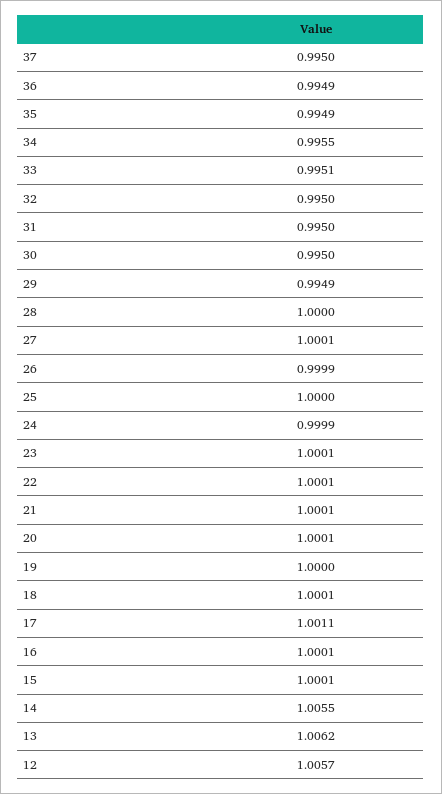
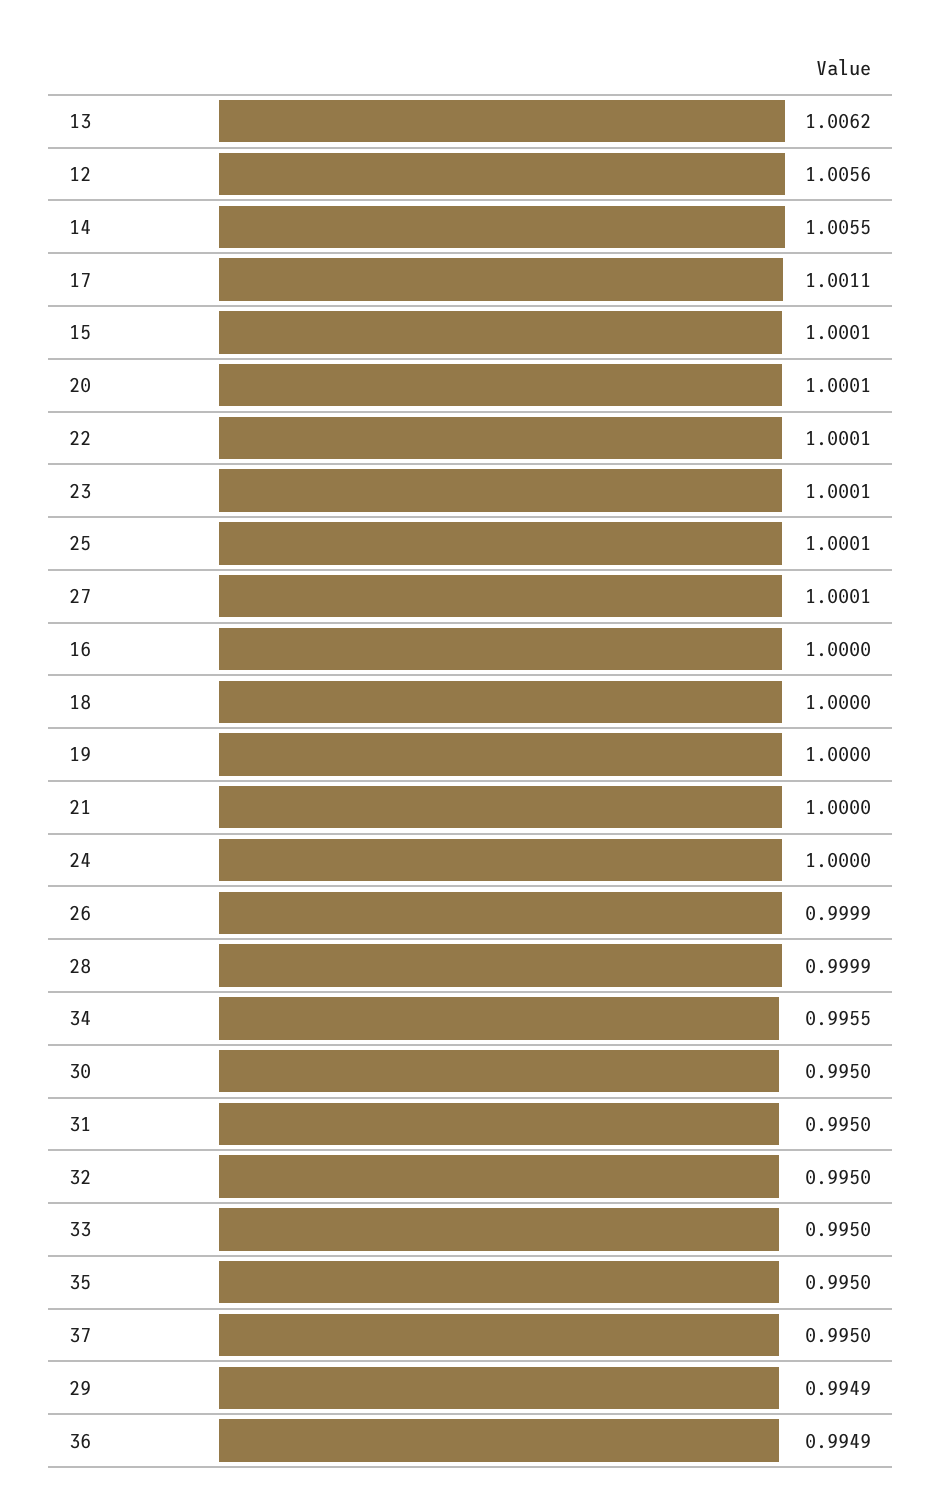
35: 0.9949 -> 0.995
33: 0.9951 -> 0.995
28: 1 -> 0.9999
25: 1 -> 1.0001
24: 0.9999 -> 1
21: 1.0001 -> 1
18: 1.0001 -> 1
16: 1.0001 -> 1
12: 1.0057 -> 1.0056

